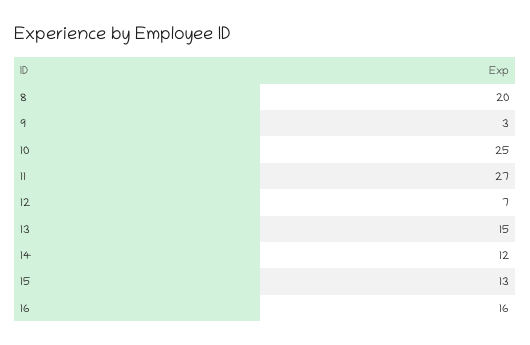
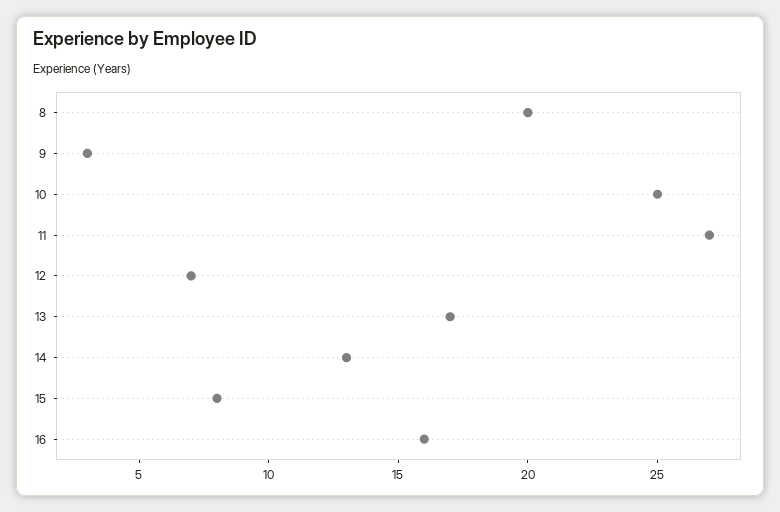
13: 15 -> 17
14: 12 -> 13
15: 13 -> 8

